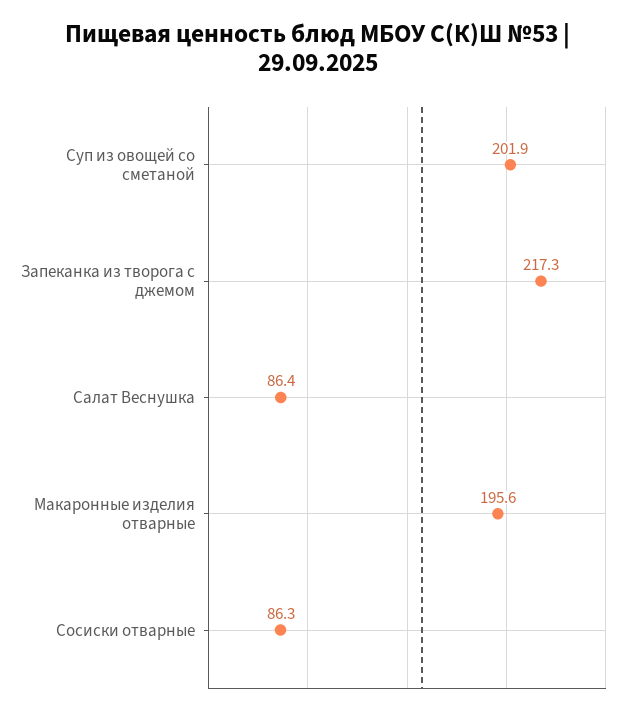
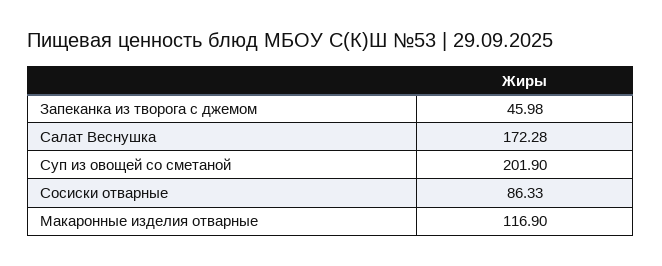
Запеканка из творога с джемом: 217.3 -> 45.98
Салат Веснушка: 86.4 -> 172.28
Макаронные изделия отварные: 195.6 -> 116.9

